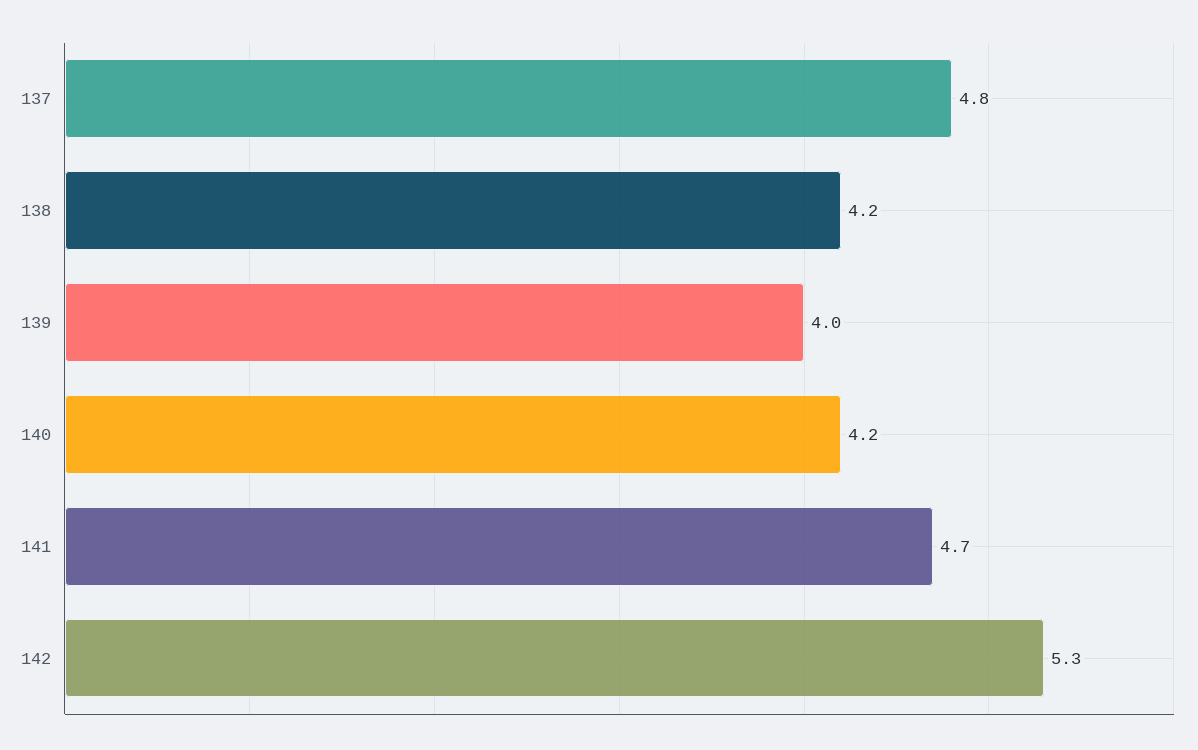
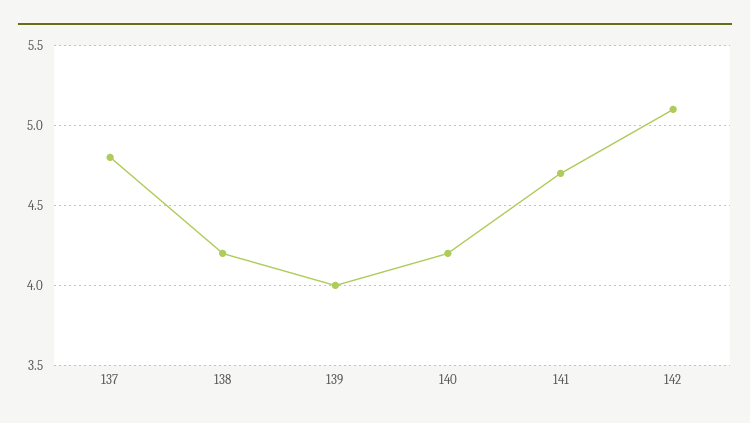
142: 5.3 -> 5.1

